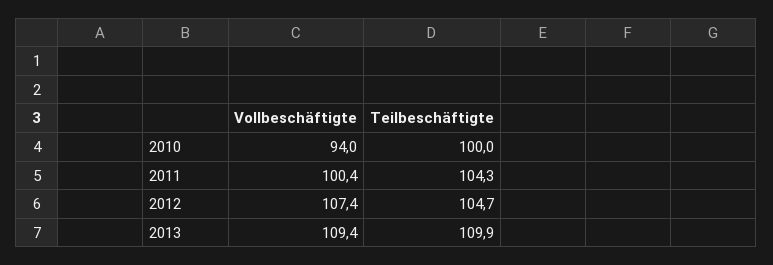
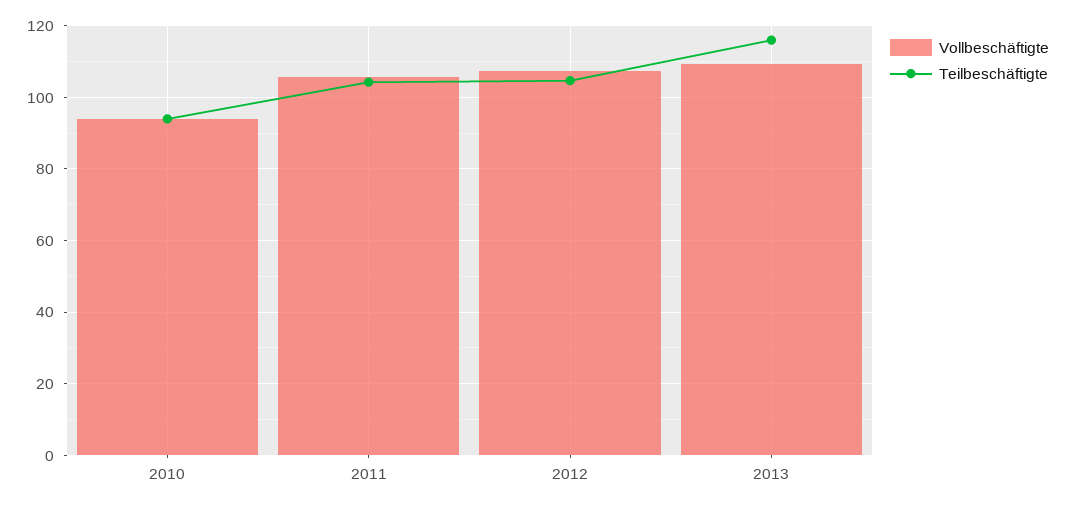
Teilbeschäftigte, 2010: 100 -> 94
Vollbeschäftigte, 2011: 100.4 -> 106
Teilbeschäftigte, 2013: 109.9 -> 116

